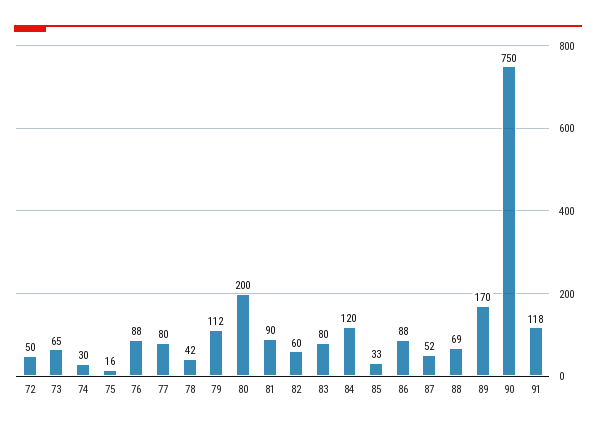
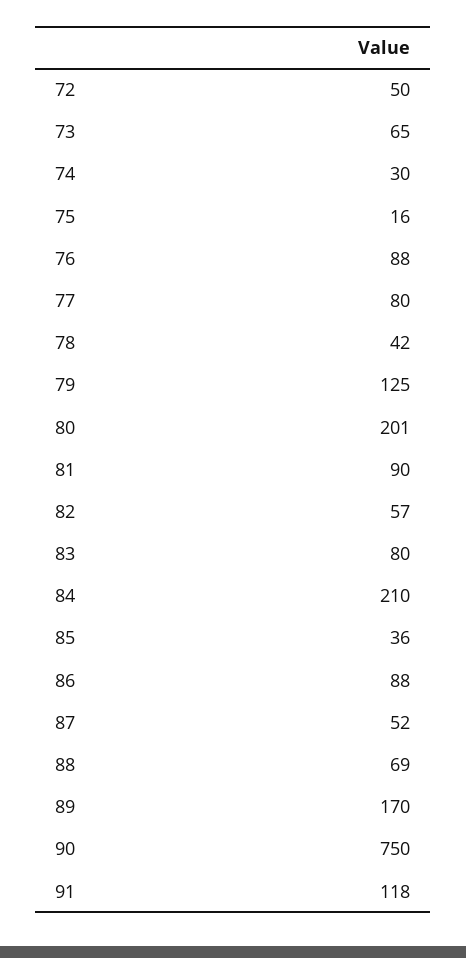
79: 112 -> 125
80: 200 -> 201
82: 60 -> 57
84: 120 -> 210
85: 33 -> 36

